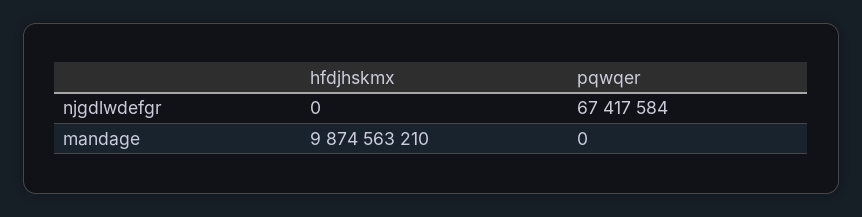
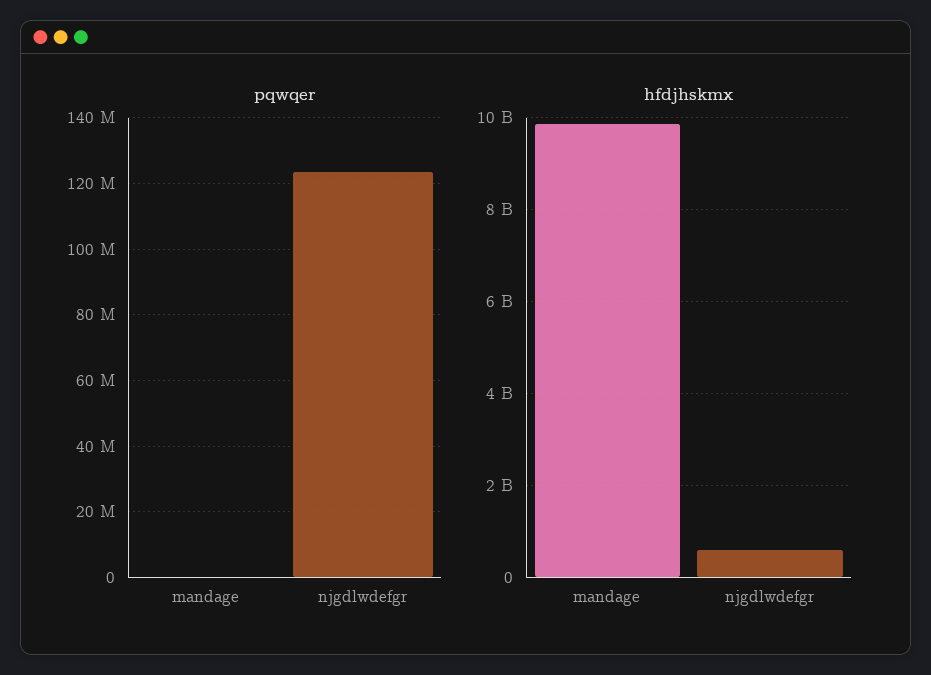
hfdjhskmx, njgdlwdefgr: 0 -> 600000000
pqwqer, njgdlwdefgr: 67417584 -> 124000000

